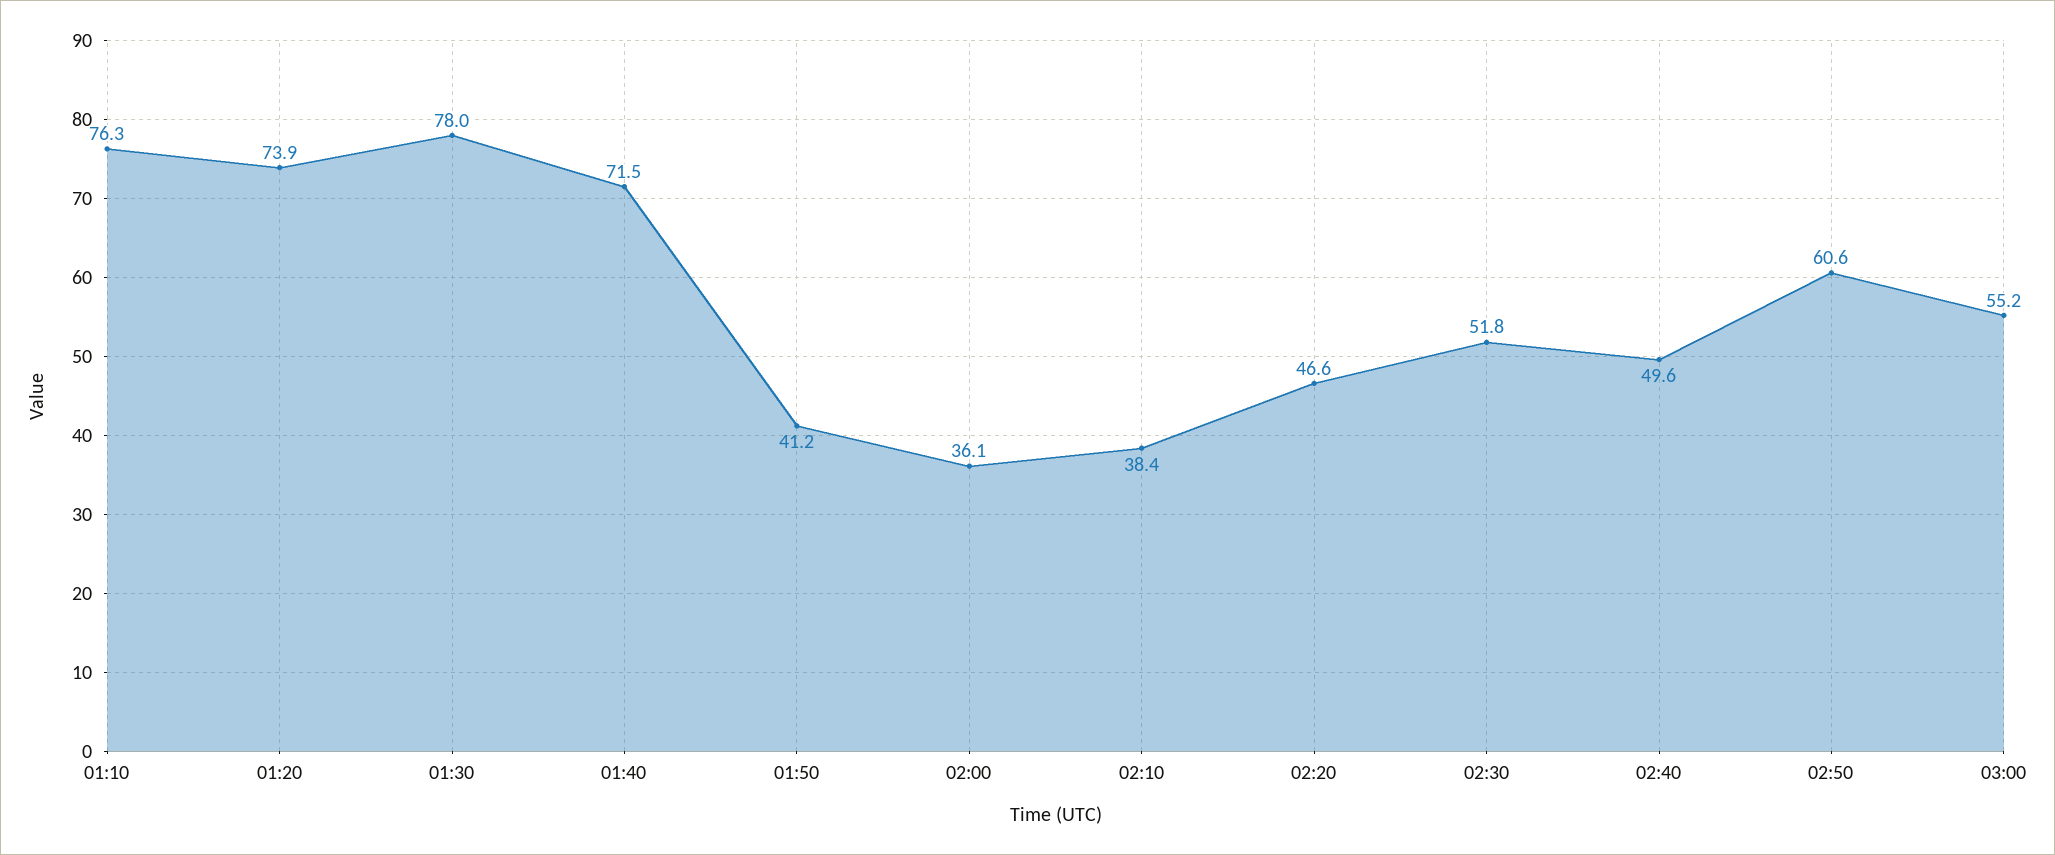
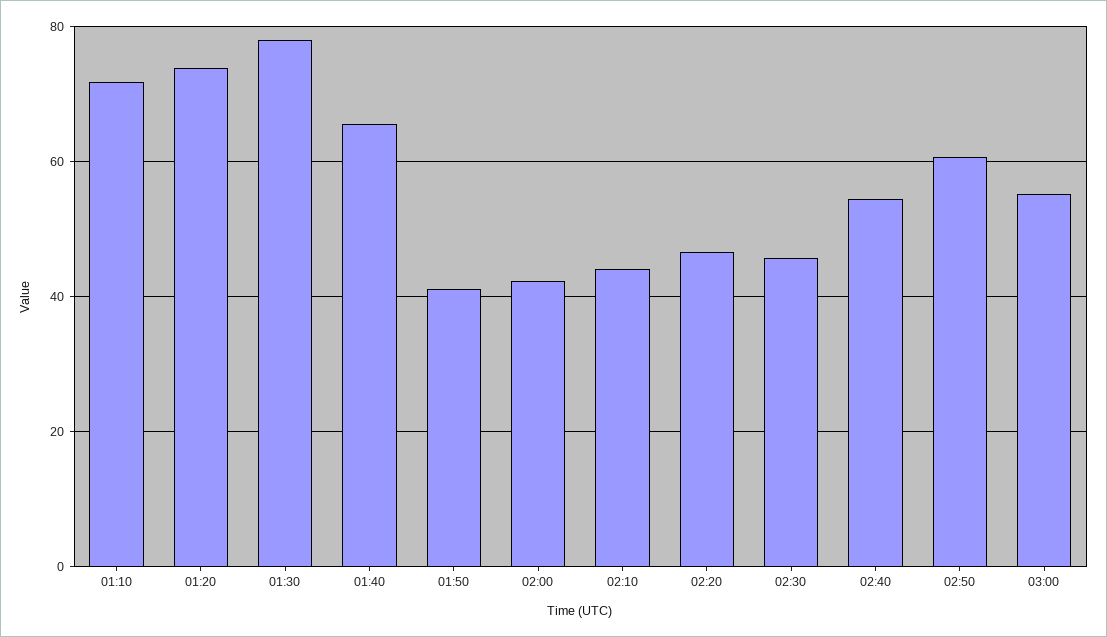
01:10: 76.3 -> 72
01:40: 71.5 -> 66
02:00: 36.1 -> 42
02:10: 38.4 -> 44
02:30: 51.8 -> 46
02:40: 49.6 -> 54

